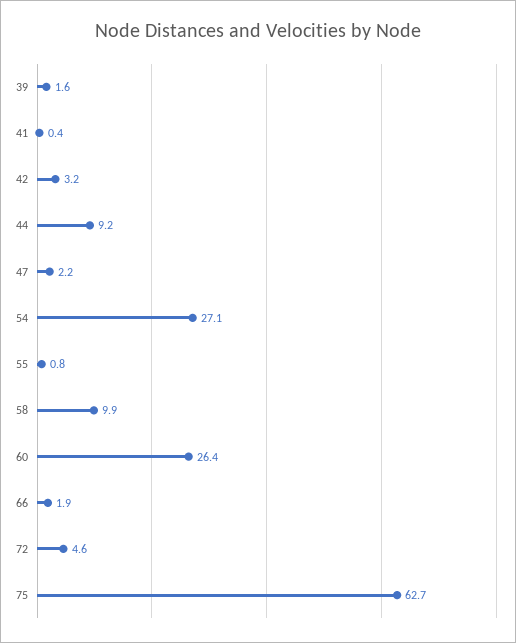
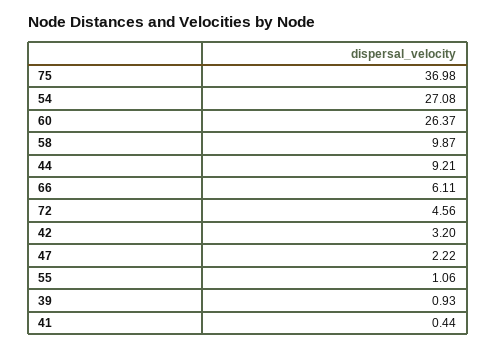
39: 1.6 -> 0.93
55: 0.8 -> 1.06
66: 1.9 -> 6.11
75: 62.7 -> 36.98

